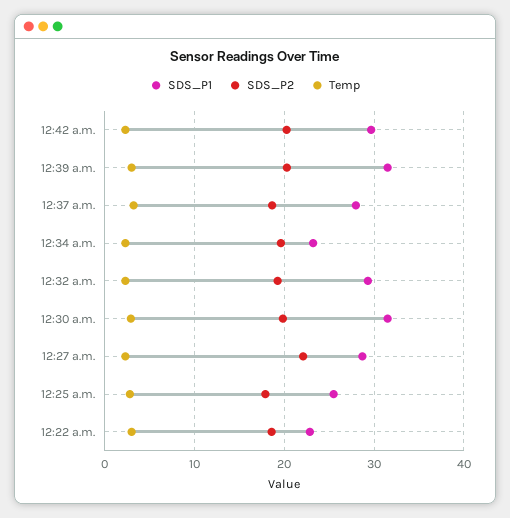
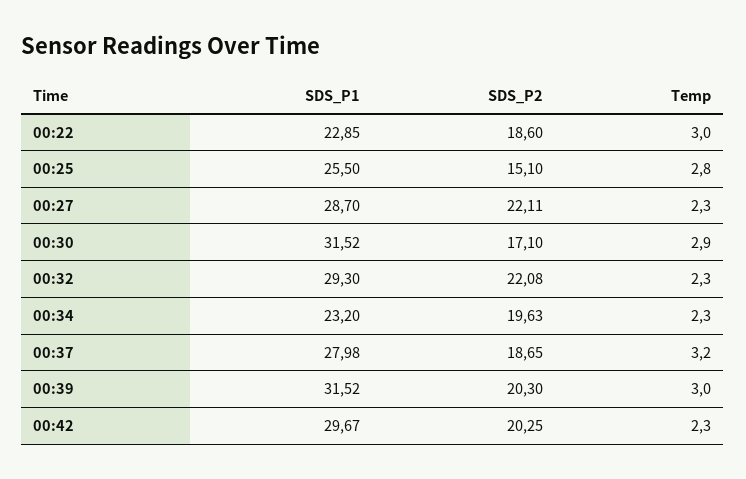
SDS_P2, 12:32 a.m.: 19 -> 22.08
SDS_P2, 12:30 a.m.: 20 -> 17.1
SDS_P2, 12:25 a.m.: 18 -> 15.1

